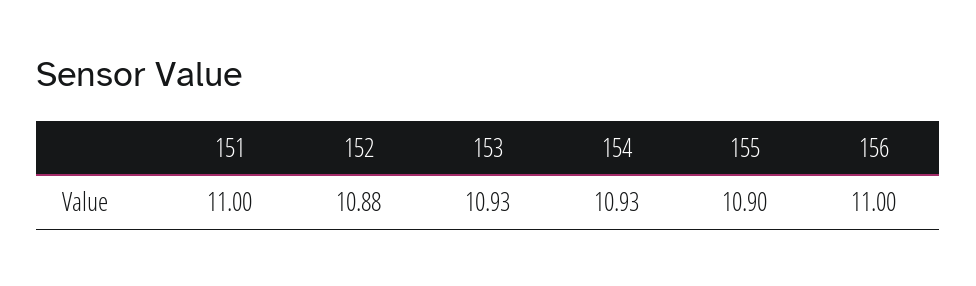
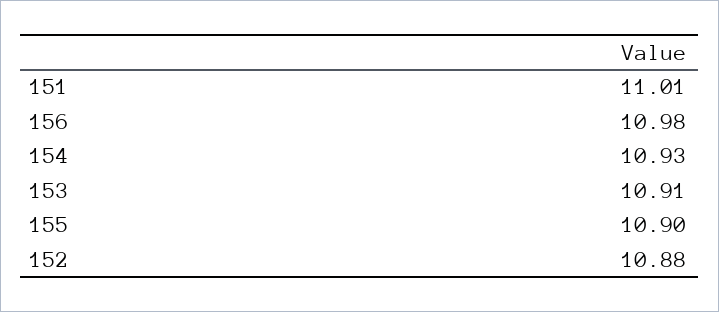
151: 11 -> 11.01
153: 10.93 -> 10.91
156: 11 -> 10.98

